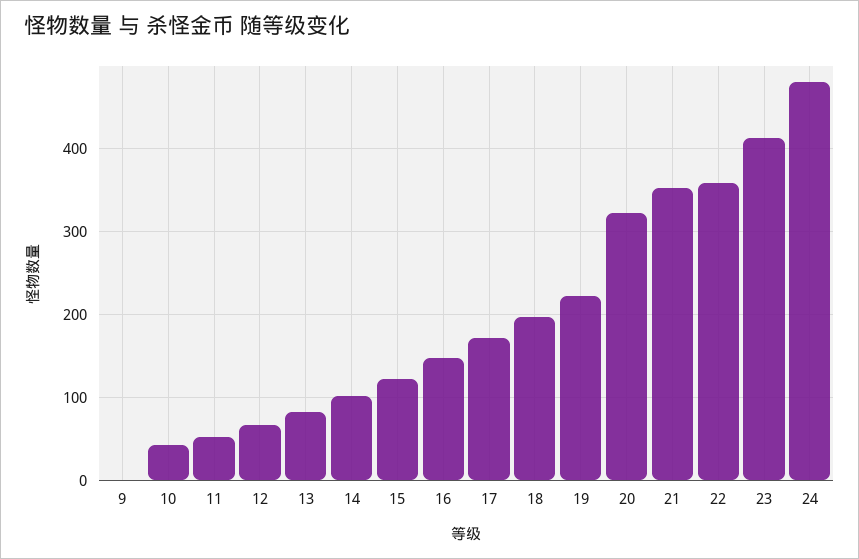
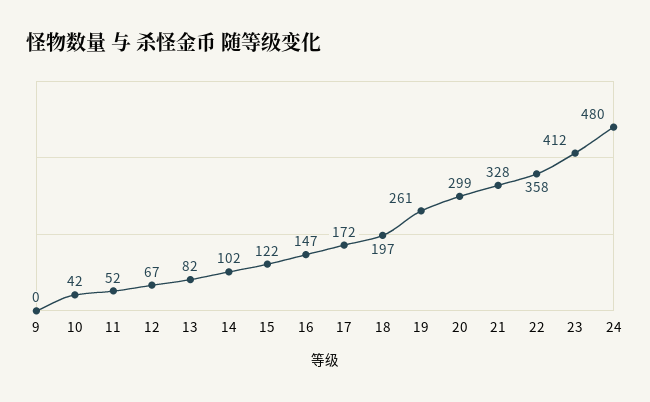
19: 220 -> 261
20: 320 -> 299
21: 350 -> 328

